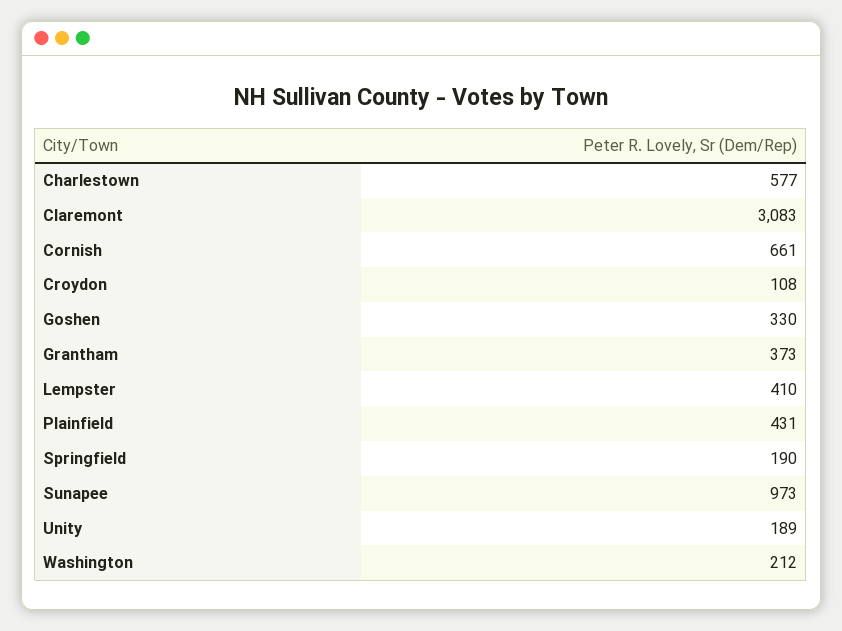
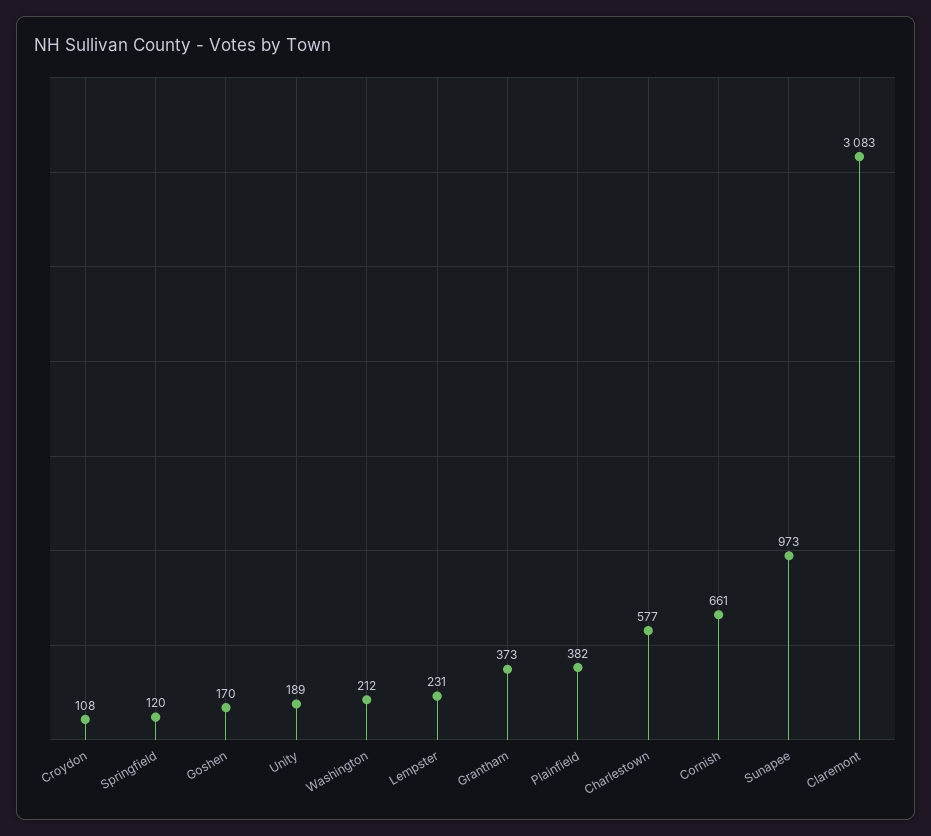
Goshen: 330 -> 170
Lempster: 410 -> 231
Plainfield: 431 -> 382
Springfield: 190 -> 120

